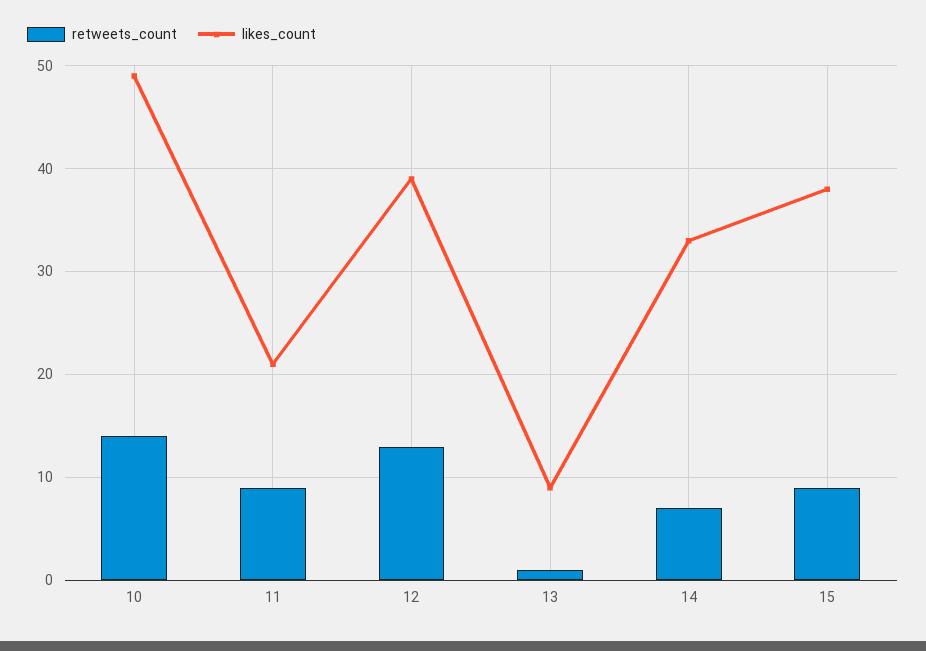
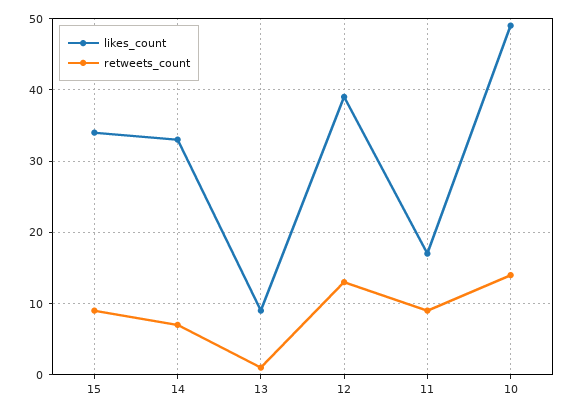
likes_count, 11: 21 -> 17
likes_count, 15: 38 -> 34

